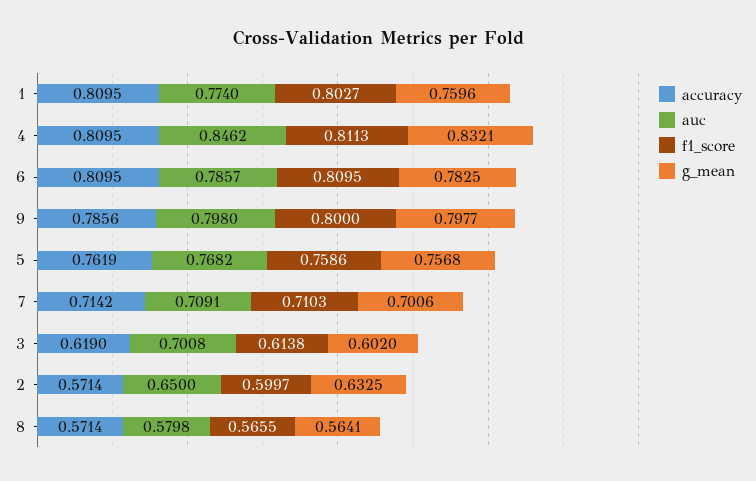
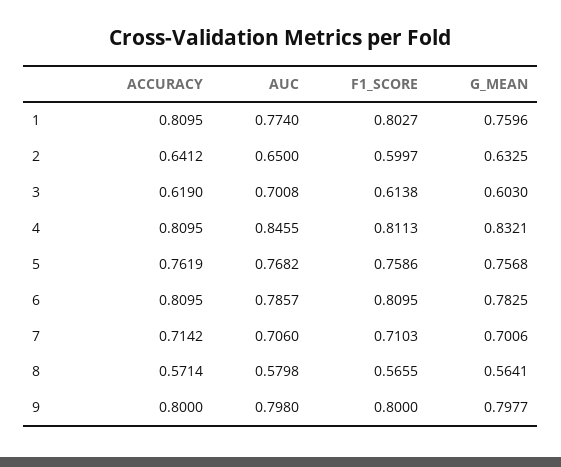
auc, 4: 0.8462 -> 0.8455
accuracy, 9: 0.7856 -> 0.8
auc, 7: 0.7091 -> 0.706
g_mean, 3: 0.602 -> 0.603
accuracy, 2: 0.5714 -> 0.6412

